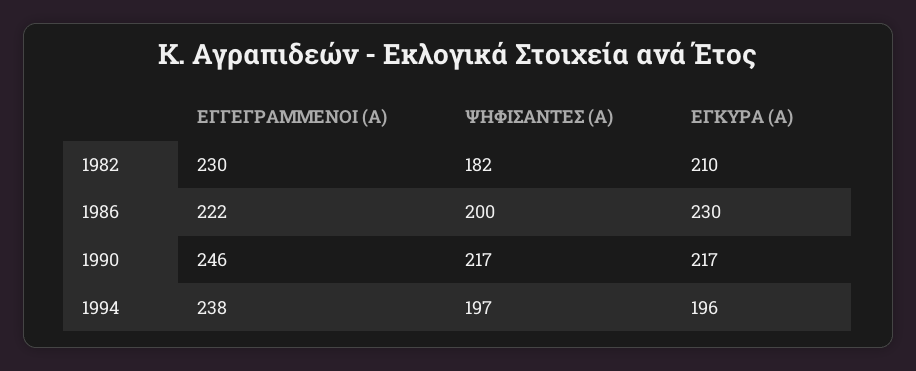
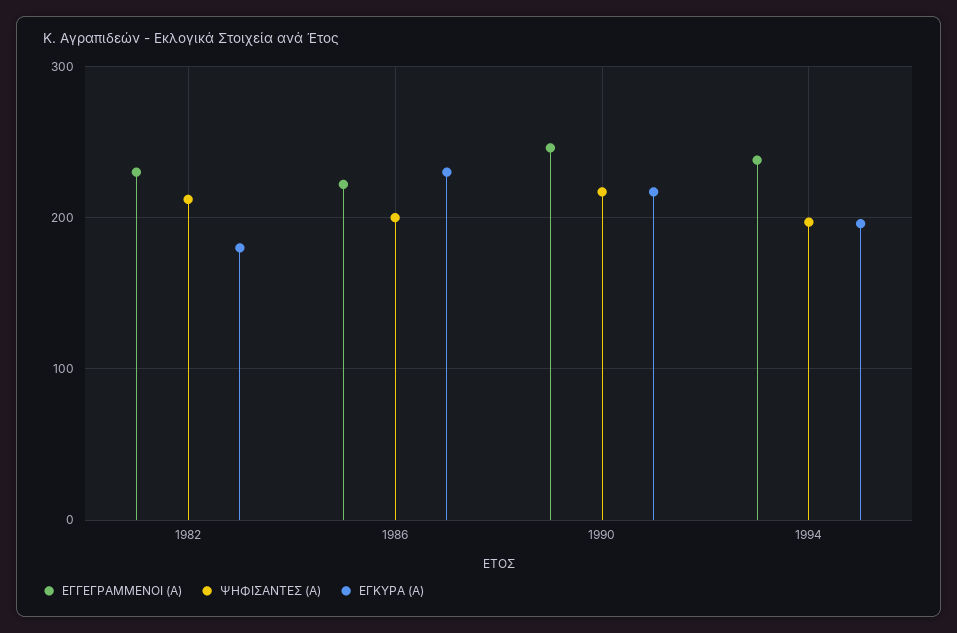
ΨΗΦΙΣΑΝΤΕΣ (Α), 1982: 182 -> 210
ΕΓΚΥΡΑ (Α), 1982: 210 -> 180

